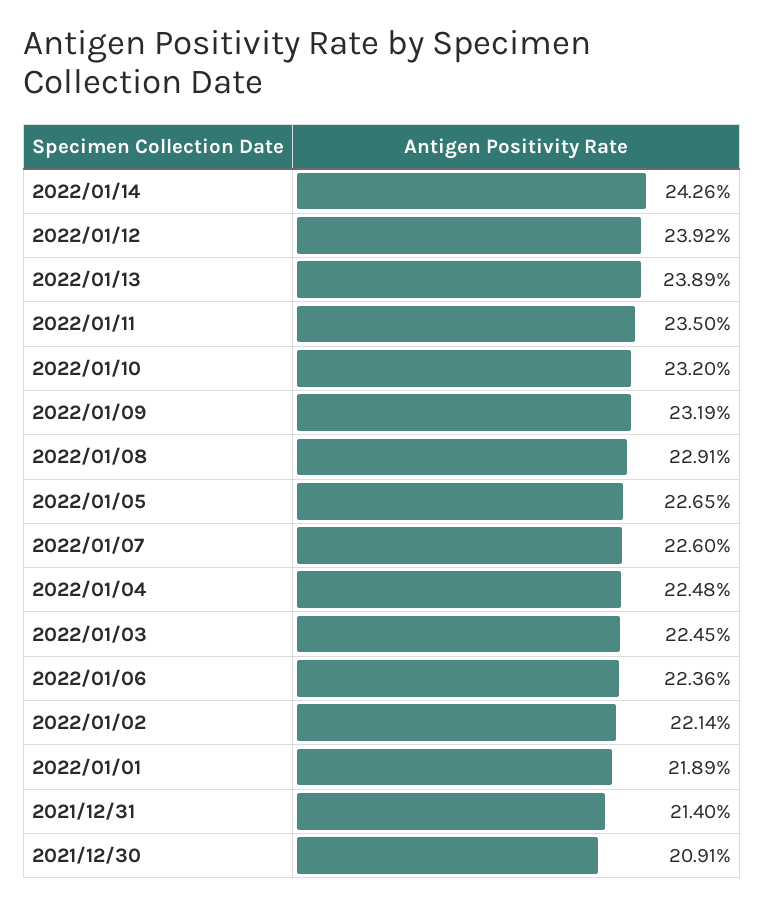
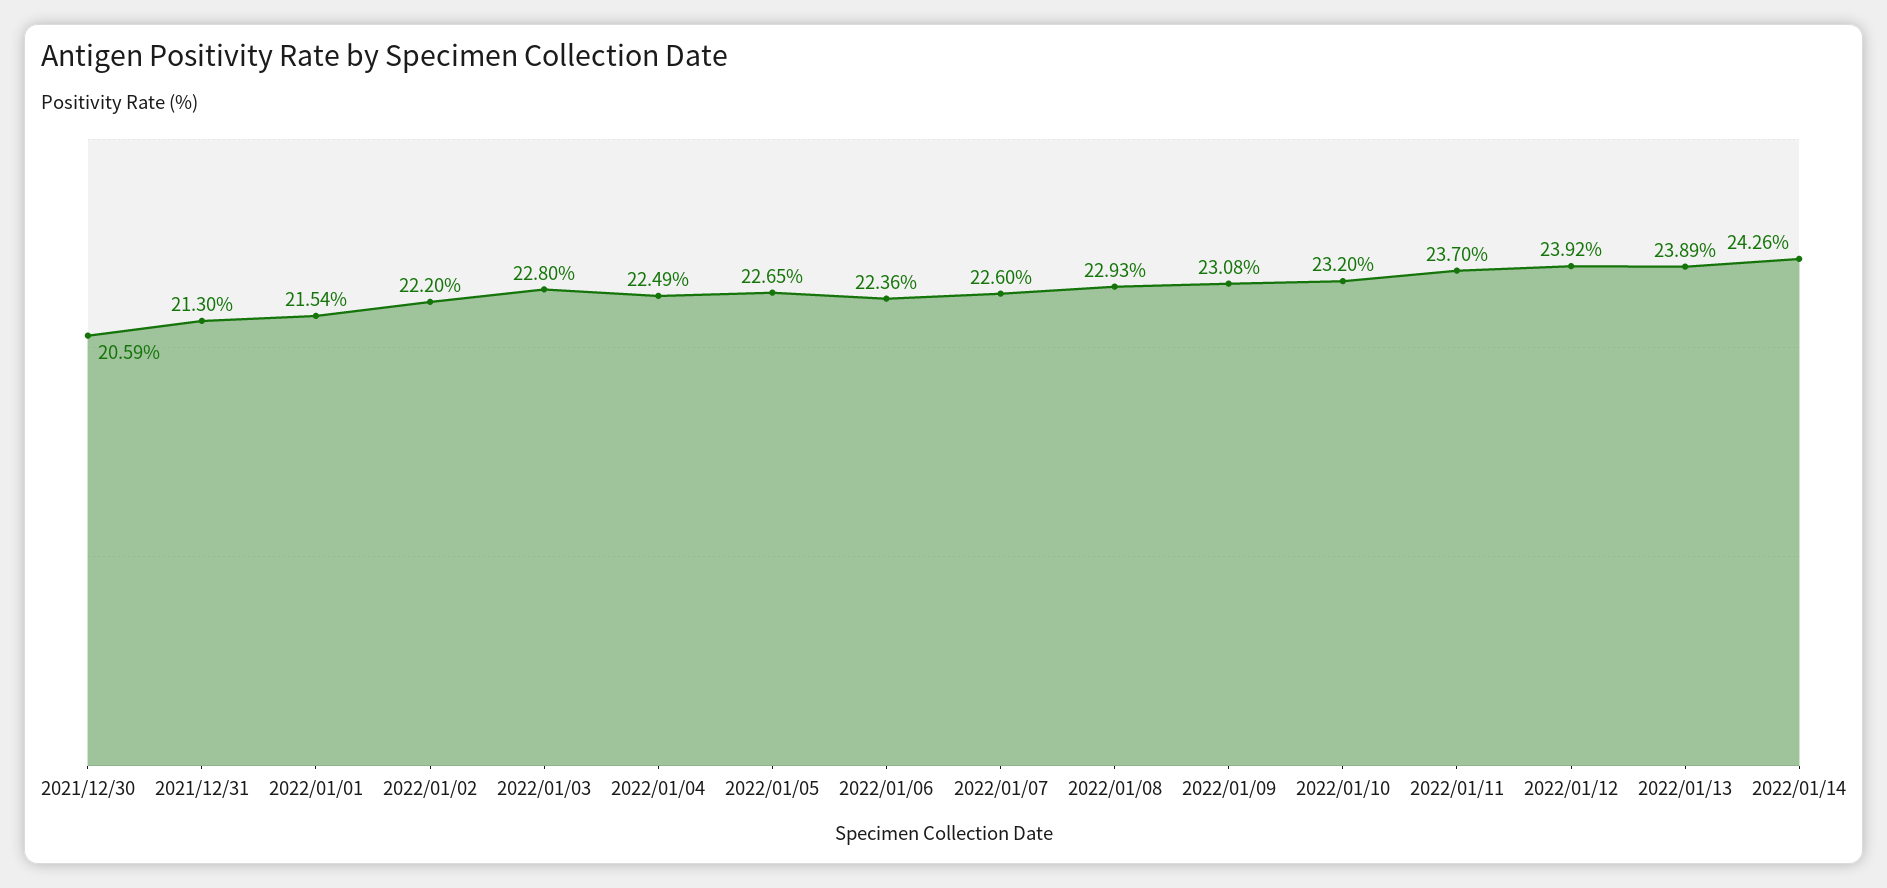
2022/01/11: 23.5 -> 23.7
2022/01/09: 23.19 -> 23.08
2022/01/08: 22.91 -> 22.93
2022/01/04: 22.48 -> 22.49
2022/01/03: 22.45 -> 22.8
2022/01/02: 22.14 -> 22.2
2022/01/01: 21.89 -> 21.54
2021/12/31: 21.4 -> 21.3
2021/12/30: 20.91 -> 20.59

